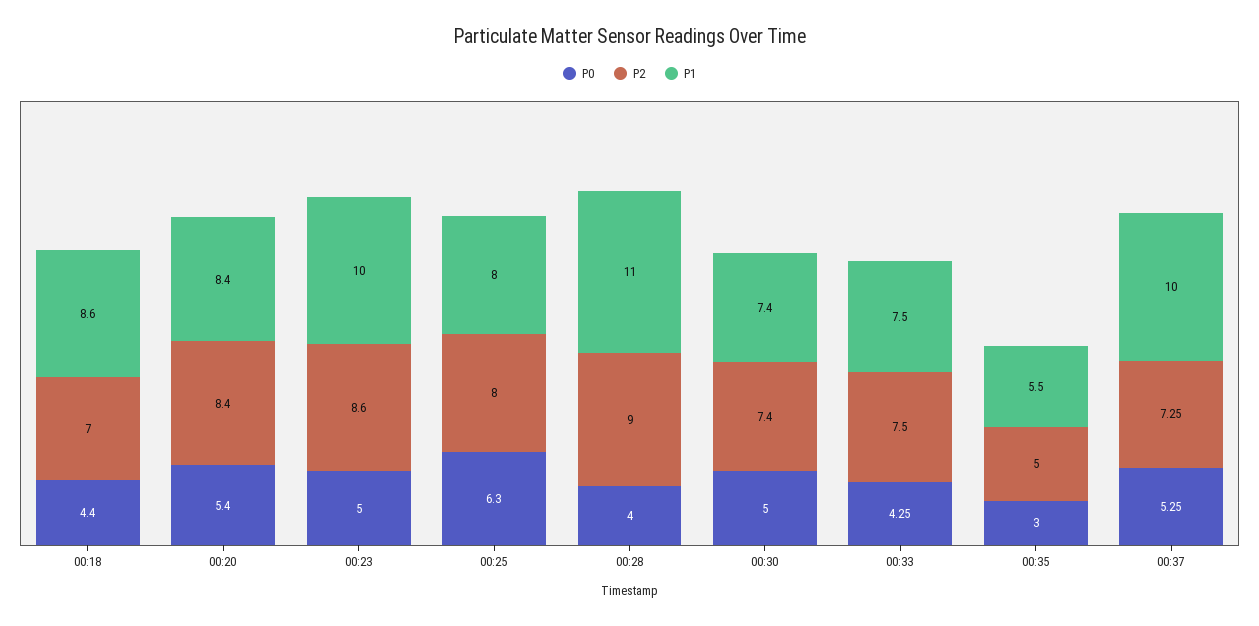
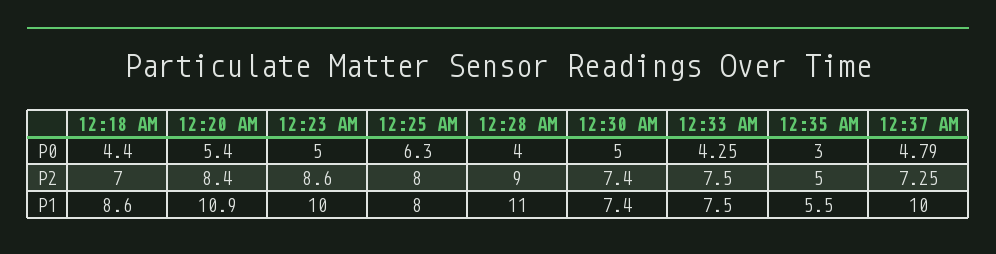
P1, 00:20: 8.4 -> 10.9
P0, 00:37: 5.25 -> 4.79

